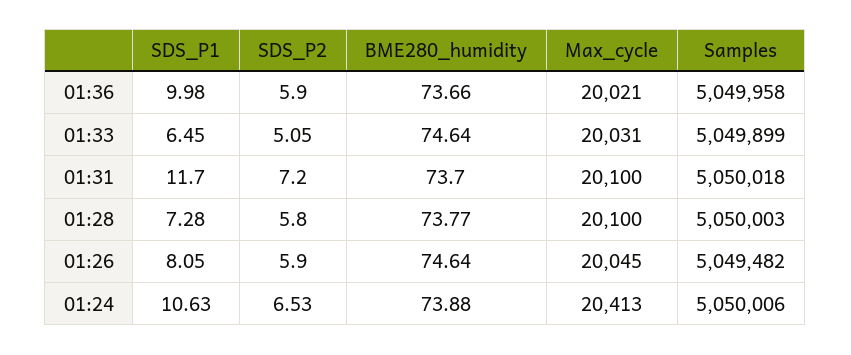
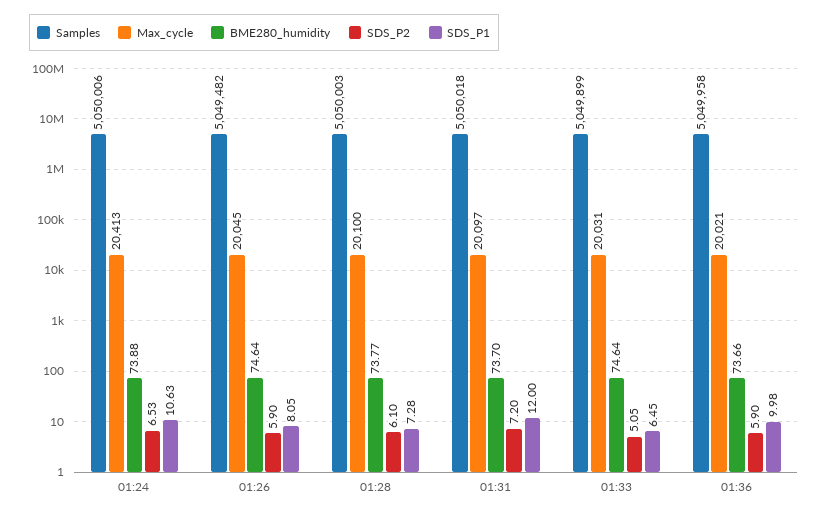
SDS_P1, 01:31: 11.7 -> 12
Max_cycle, 01:31: 20100 -> 20097
SDS_P2, 01:28: 5.8 -> 6.1

